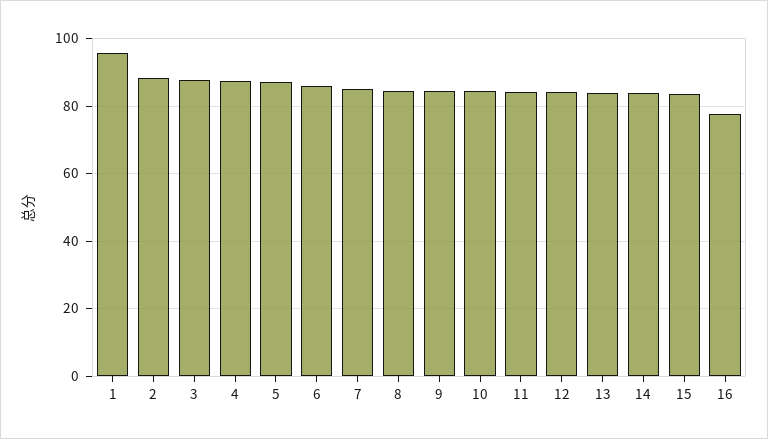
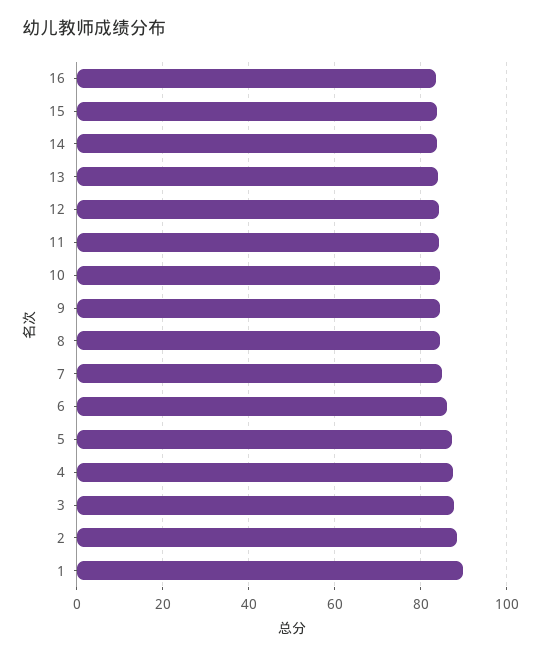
1: 96 -> 90
16: 78 -> 84

